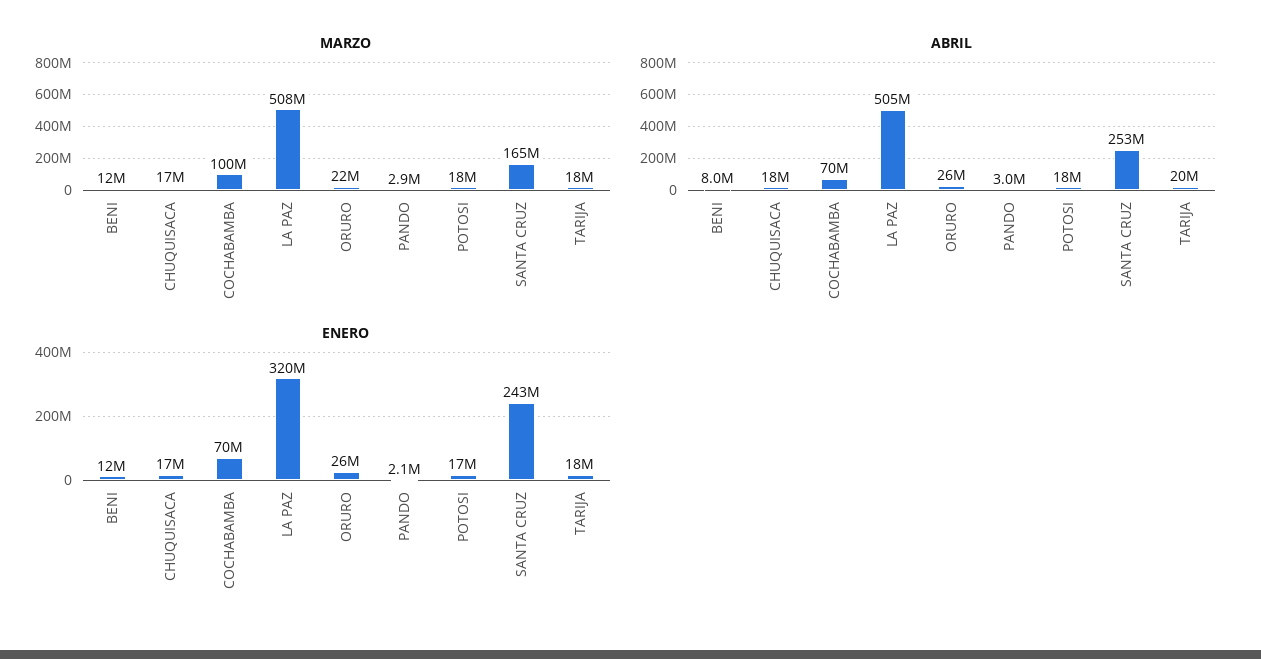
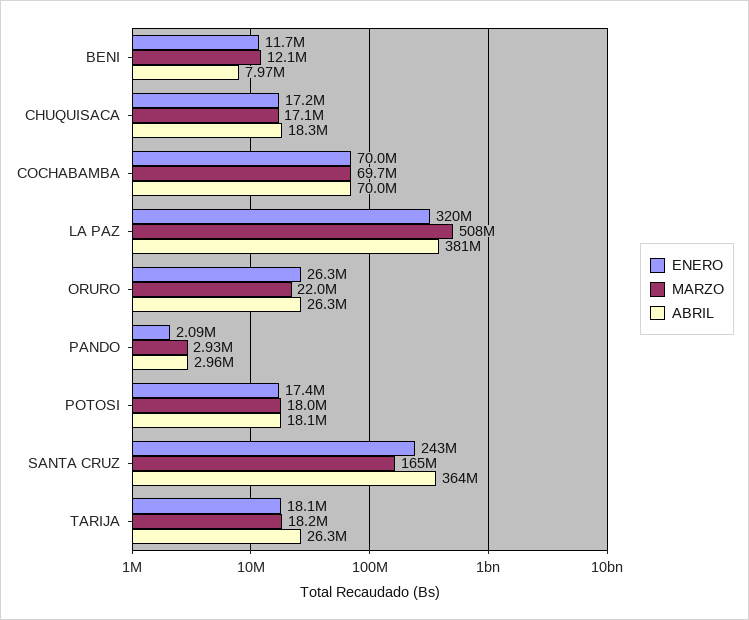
MARZO, COCHABAMBA: 100000000 -> 69700000
ABRIL, LA PAZ: 505000000 -> 381000000
ABRIL, SANTA CRUZ: 253000000 -> 364000000
ABRIL, TARIJA: 20000000 -> 26300000

